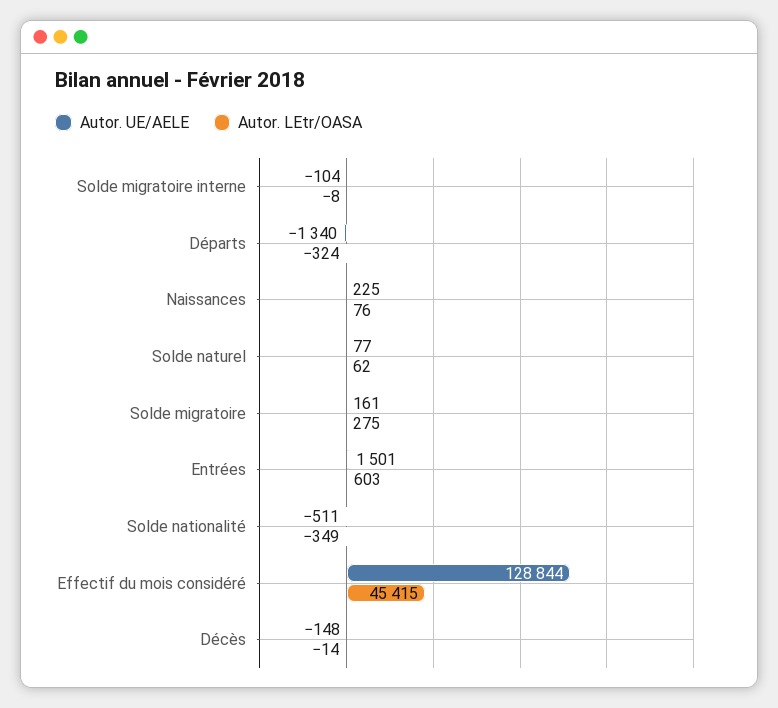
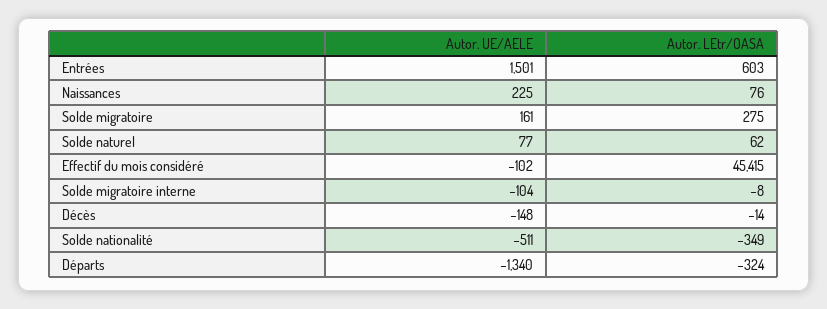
Autor. UE/AELE, Effectif du mois considéré: 128844 -> -102

